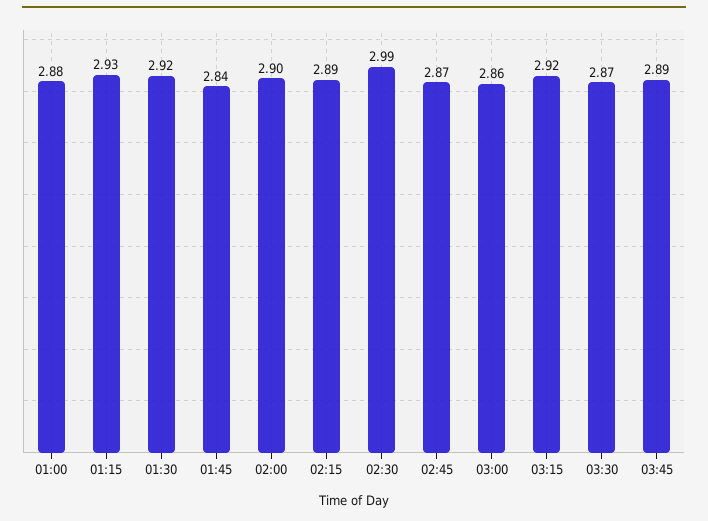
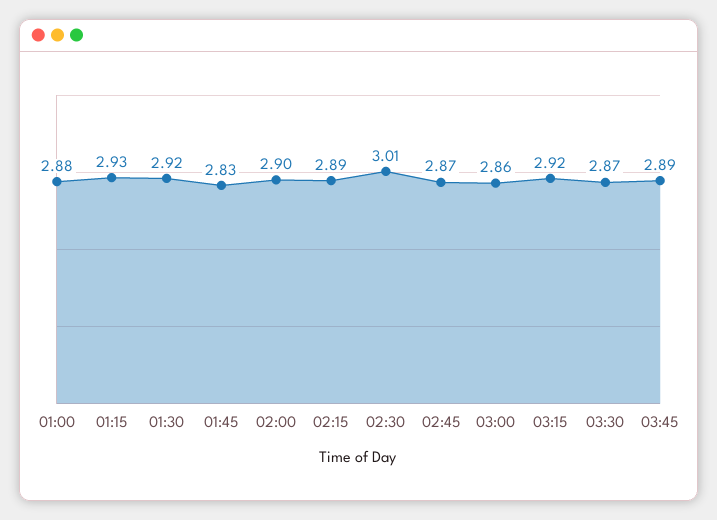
01:45: 2.84 -> 2.83
02:30: 2.99 -> 3.01

